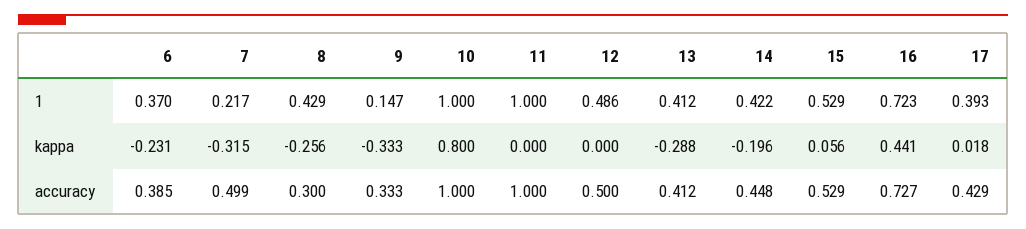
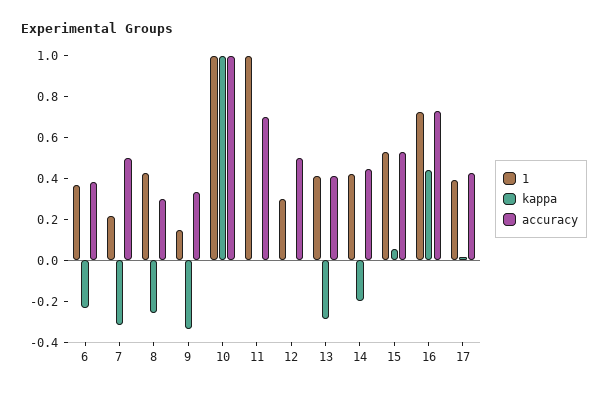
1, 12: 0.486 -> 0.3
kappa, 10: 0.8 -> 1
accuracy, 11: 1 -> 0.7

